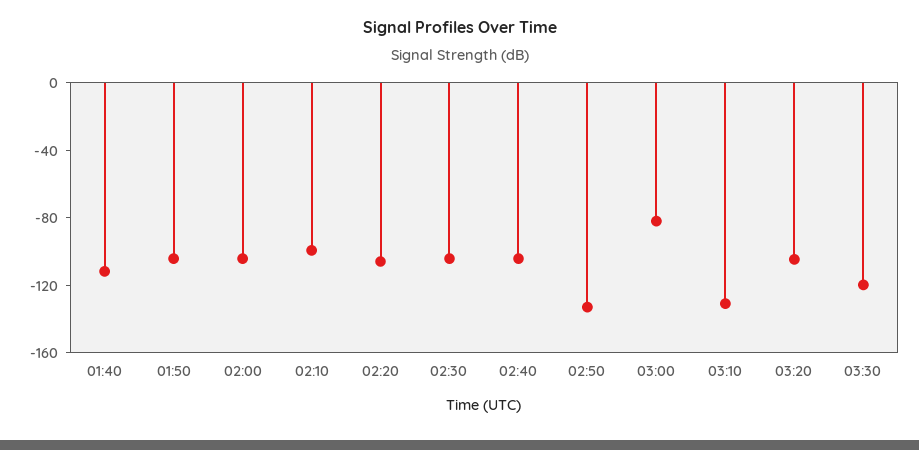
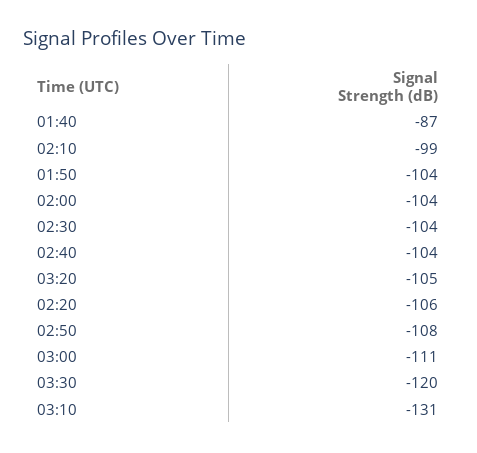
01:40: -110 -> -87
02:50: -130 -> -108
03:00: -80 -> -111

